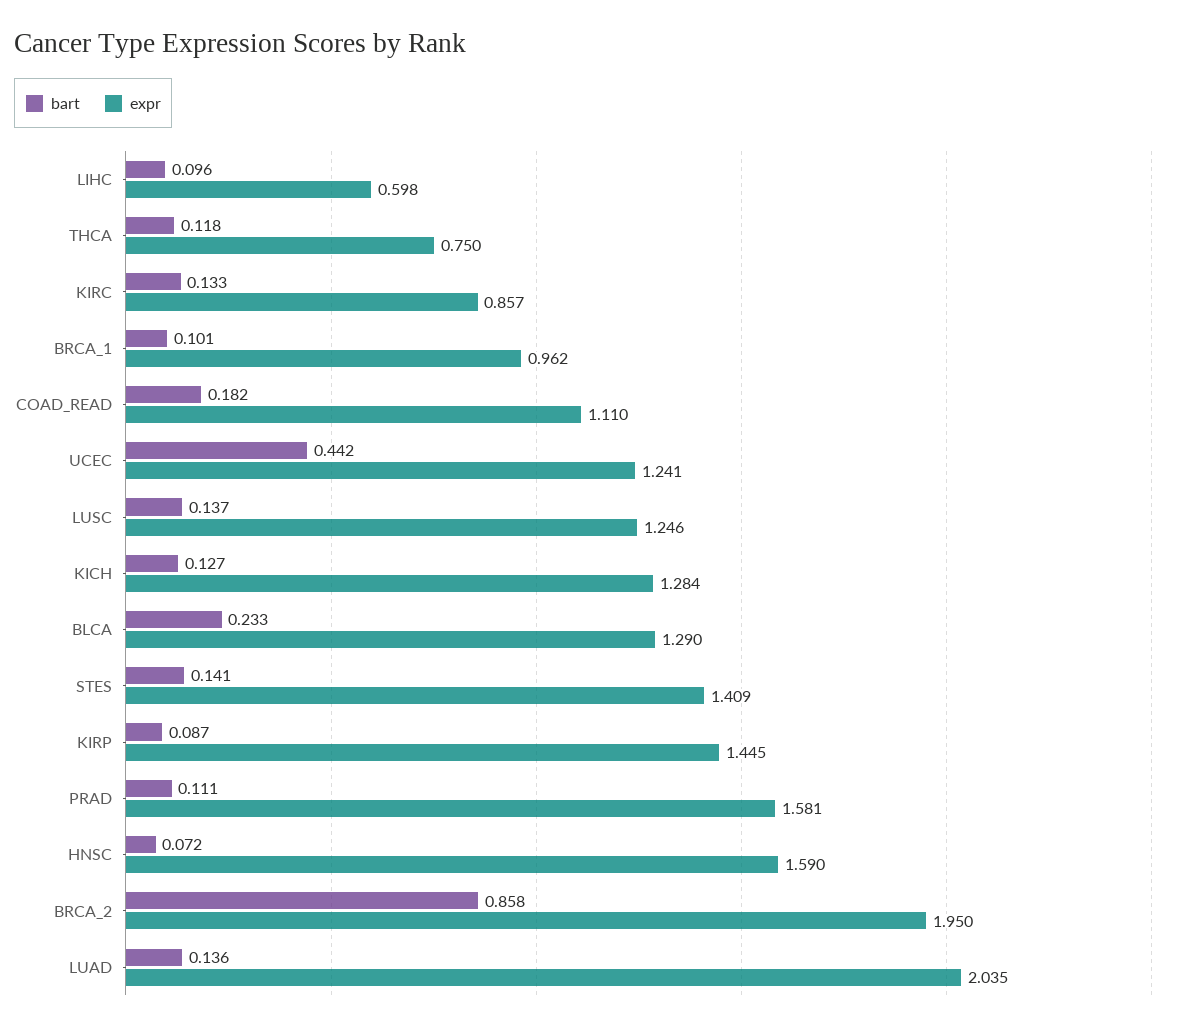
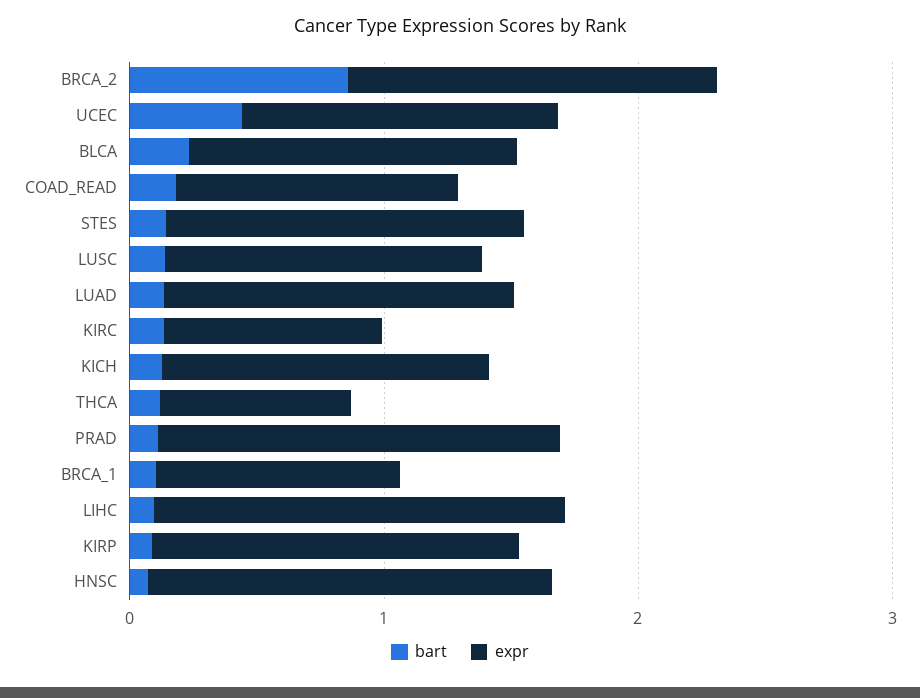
expr, LIHC: 0.598 -> 1.6
expr, BRCA_2: 1.95 -> 1.4
expr, LUAD: 2.035 -> 1.4

